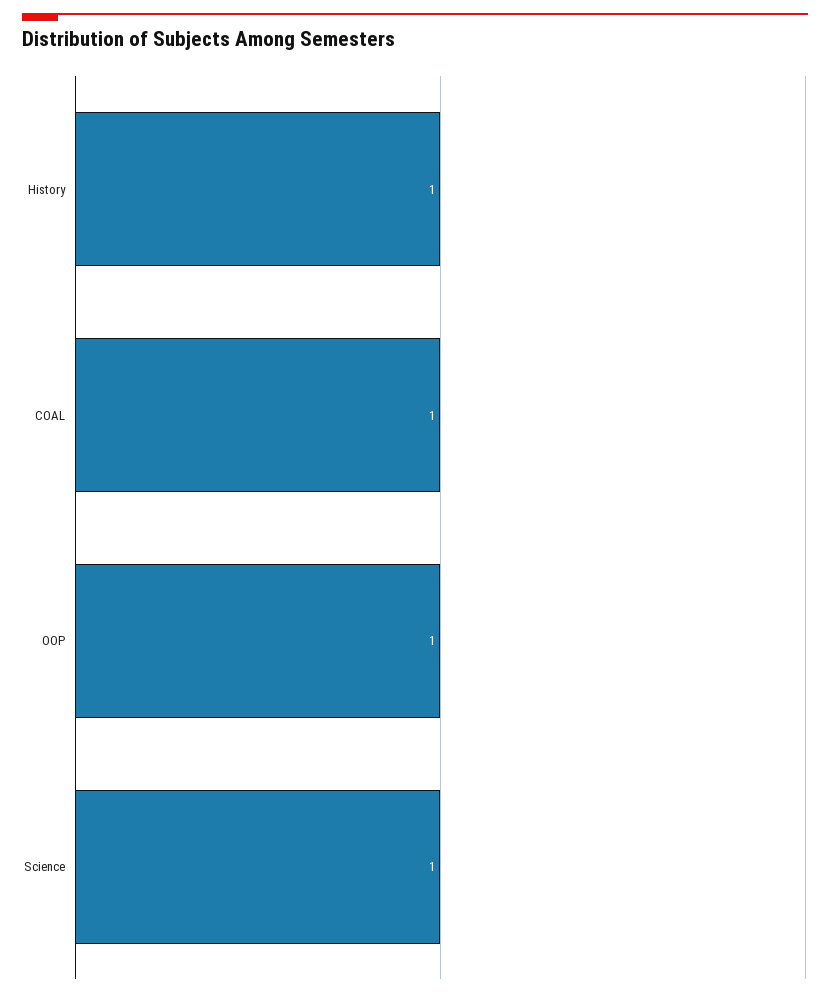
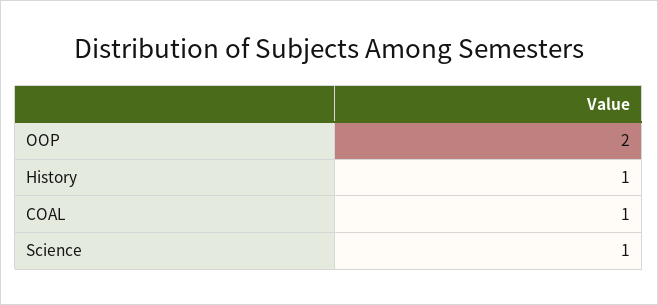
OOP: 1 -> 2

